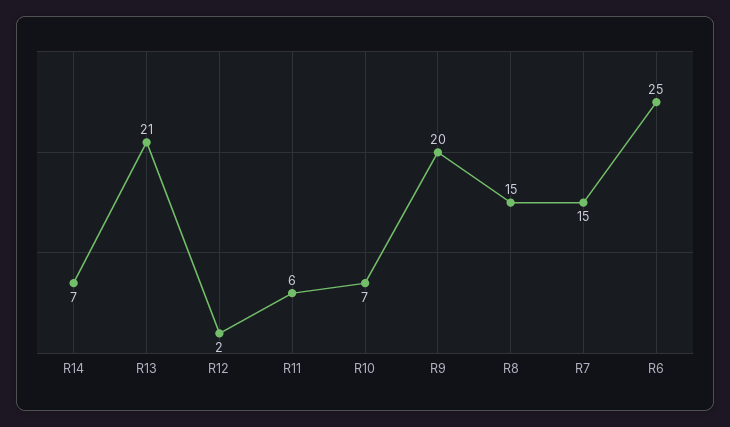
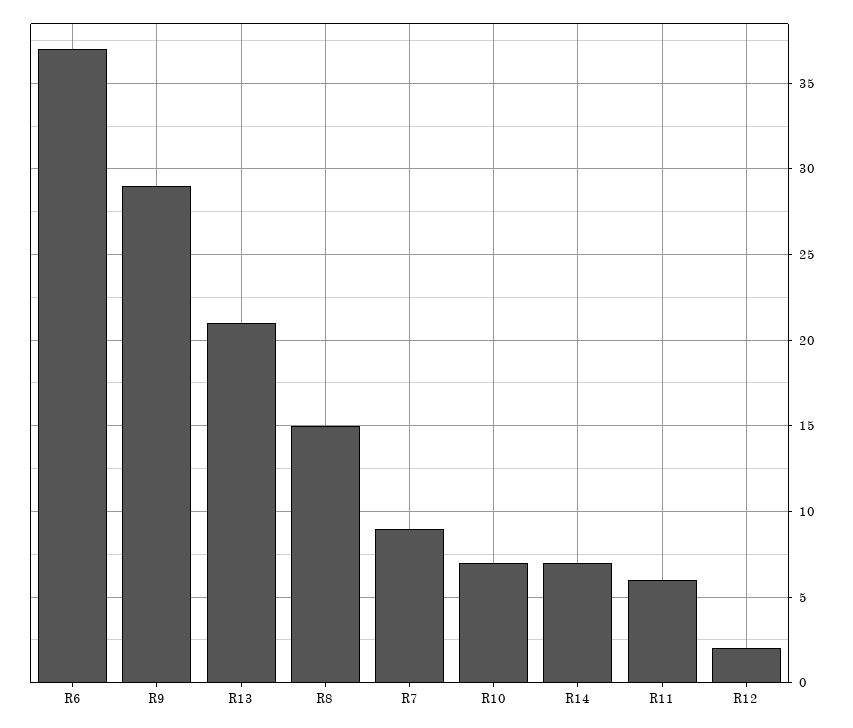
R9: 20 -> 29
R7: 15 -> 9
R6: 25 -> 37

